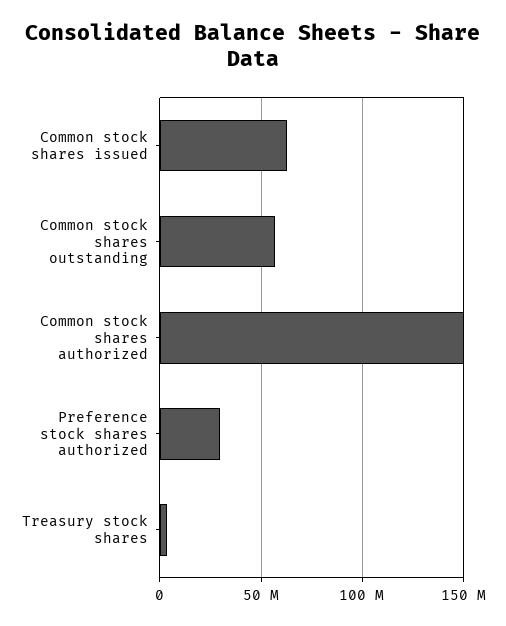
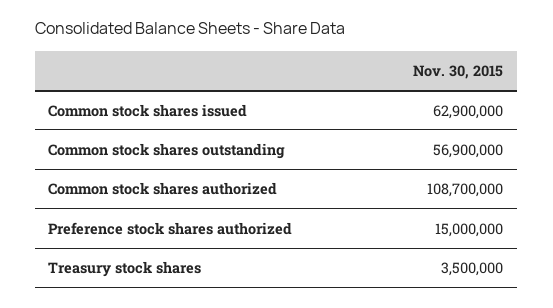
Common stock shares authorized: 150000000 -> 108700000
Preference stock shares authorized: 30000000 -> 15000000

